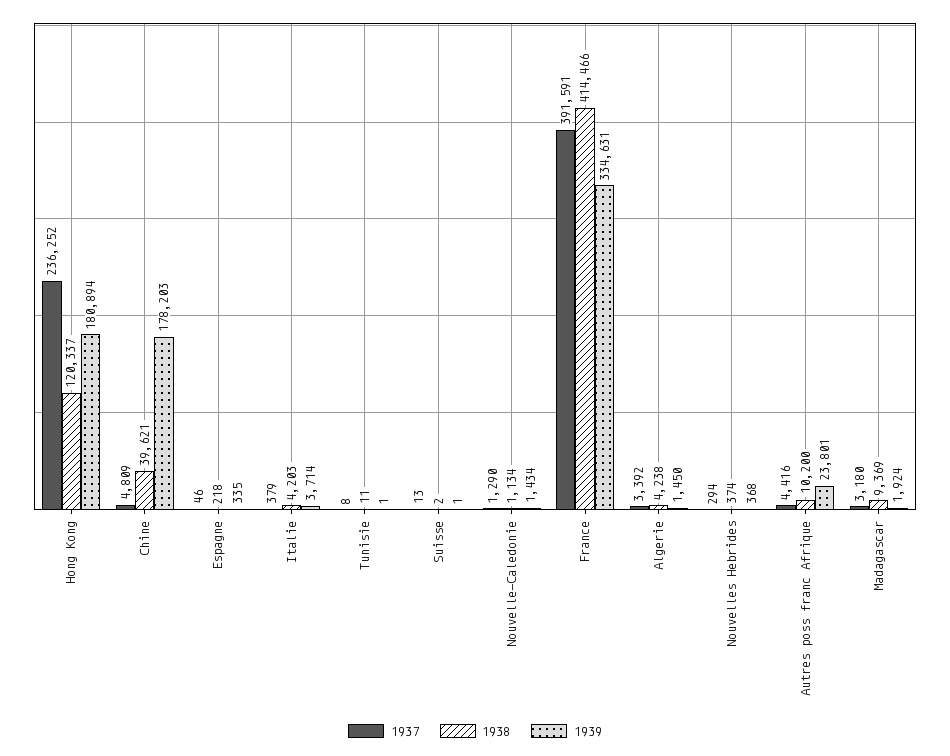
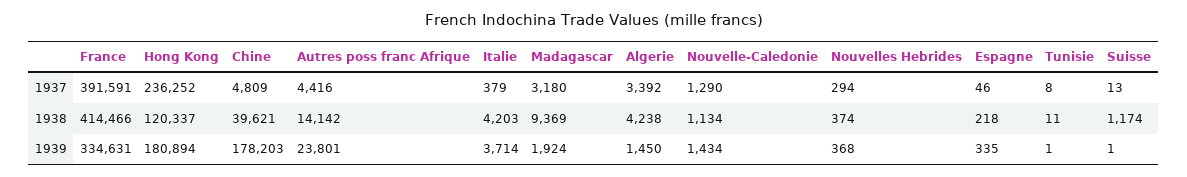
1938, Suisse: 2 -> 1174
1938, Autres poss franc Afrique: 10200 -> 14142

